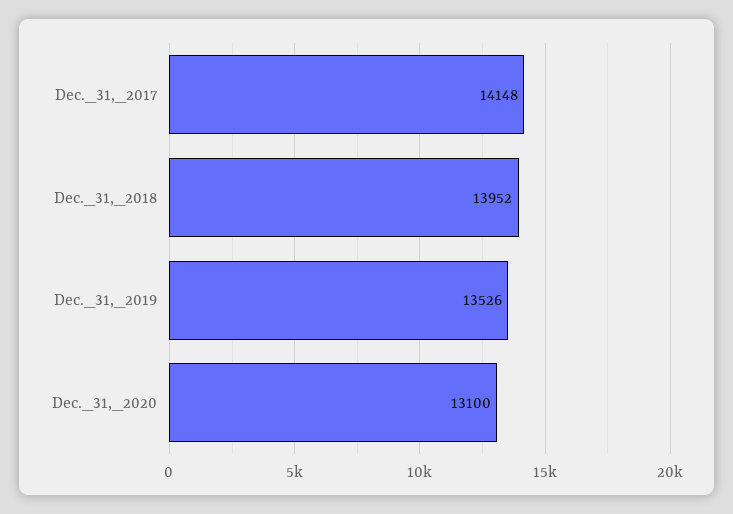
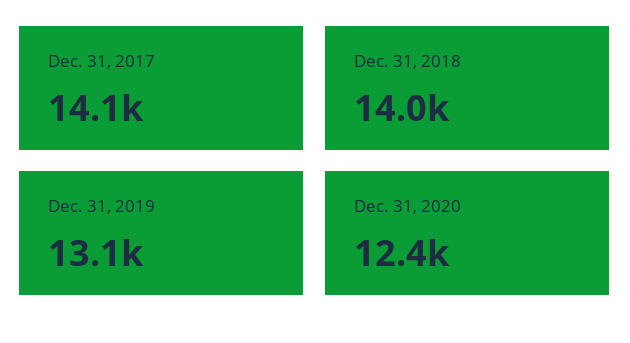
Dec._31,_2019: 13526 -> 13100
Dec._31,_2020: 13100 -> 12400

